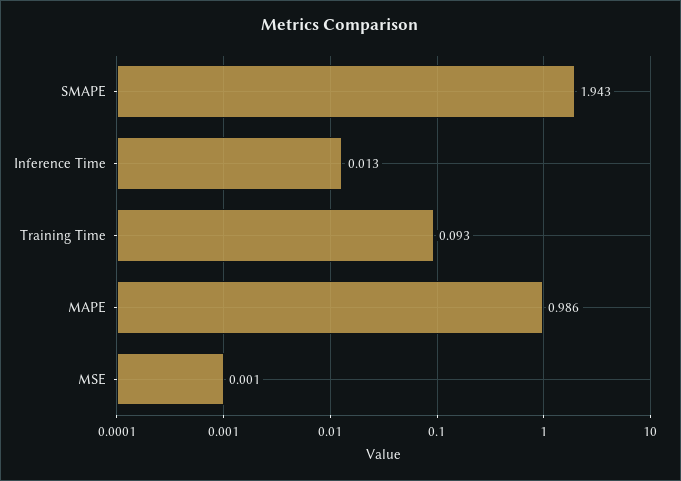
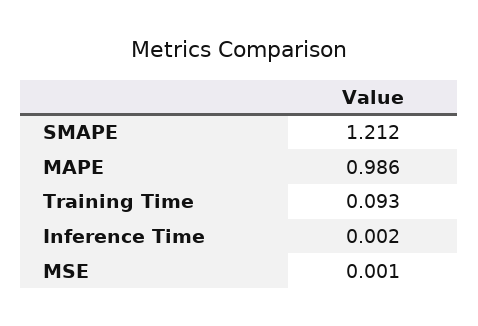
SMAPE: 1.943 -> 1.212
Inference Time: 0.013 -> 0.002

